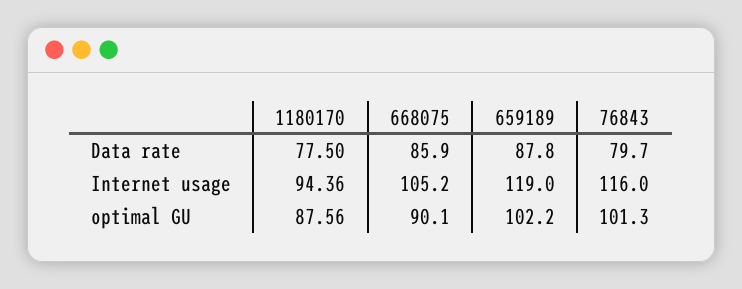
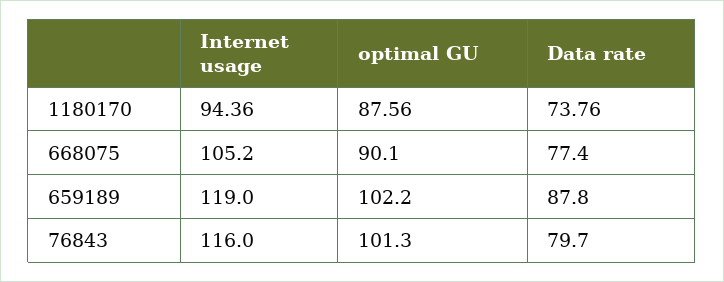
1180170, Data rate: 77.5 -> 73.76
668075, Data rate: 85.9 -> 77.4

